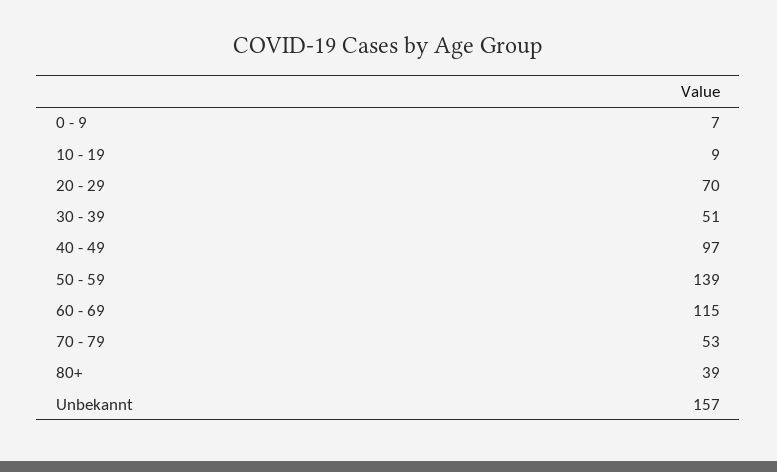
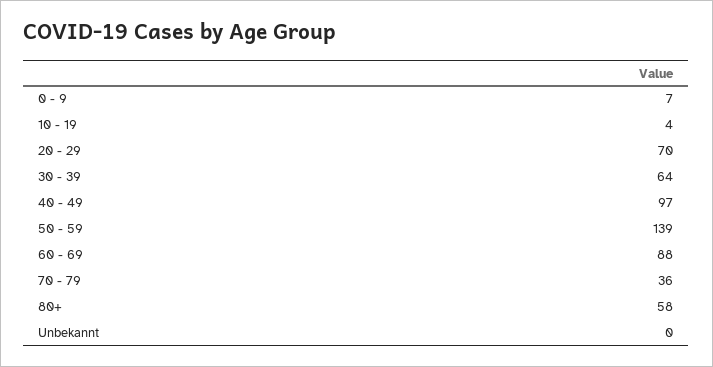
10 - 19: 9 -> 4
30 - 39: 51 -> 64
60 - 69: 115 -> 88
70 - 79: 53 -> 36
80+: 39 -> 58
Unbekannt: 157 -> 0

